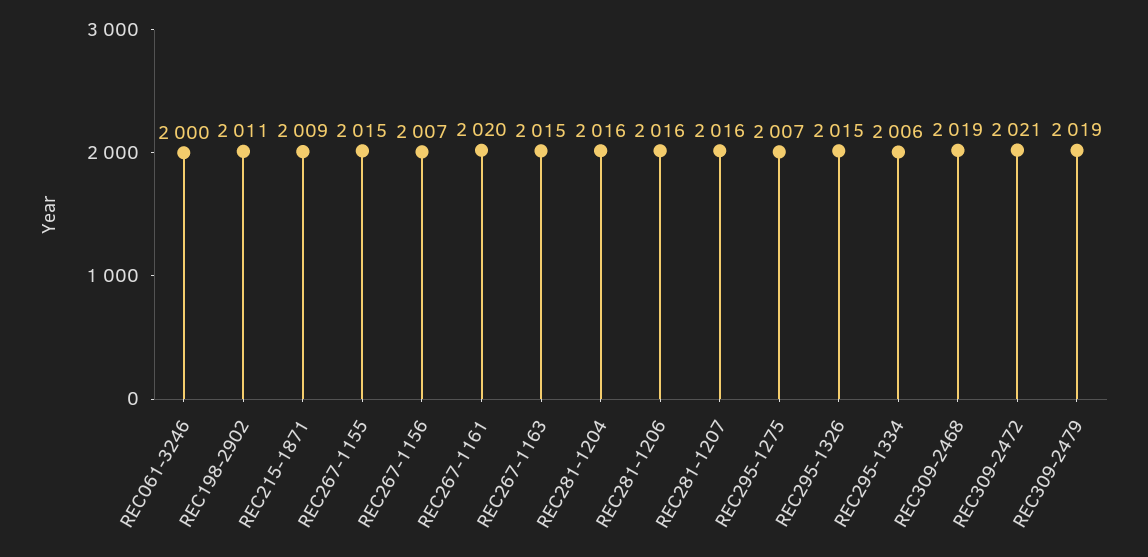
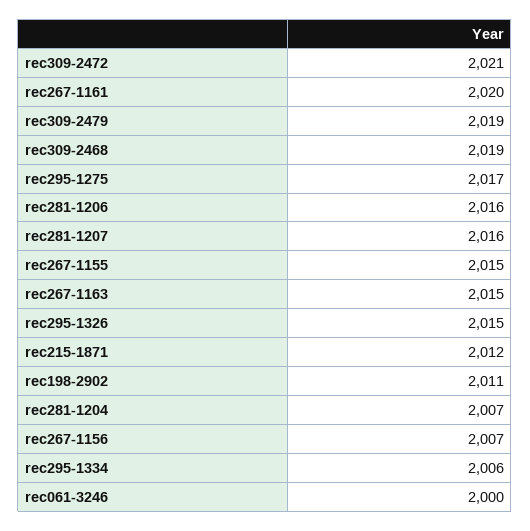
REC215-1871: 2009 -> 2012
REC281-1204: 2016 -> 2007
REC295-1275: 2007 -> 2017

